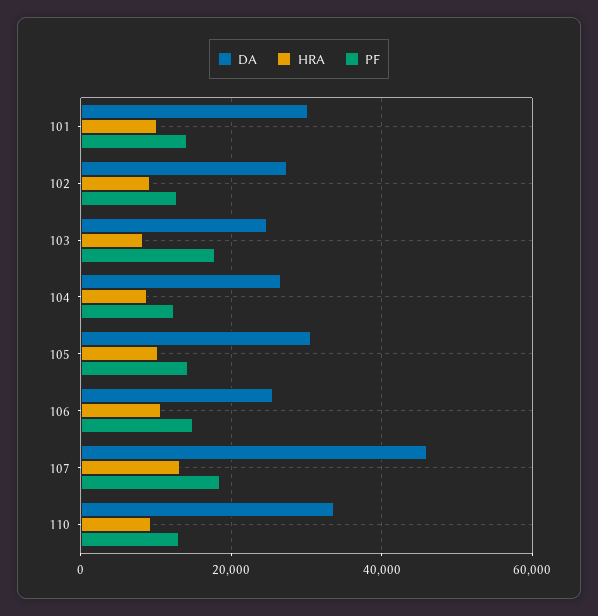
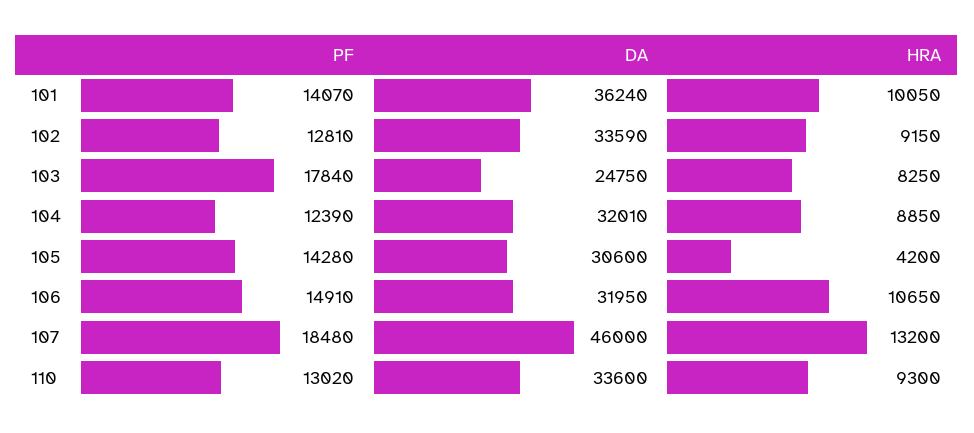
DA, 101: 30000 -> 36240
DA, 102: 28000 -> 33590
DA, 104: 26000 -> 32010
HRA, 105: 10000 -> 4200
DA, 106: 26000 -> 31950

